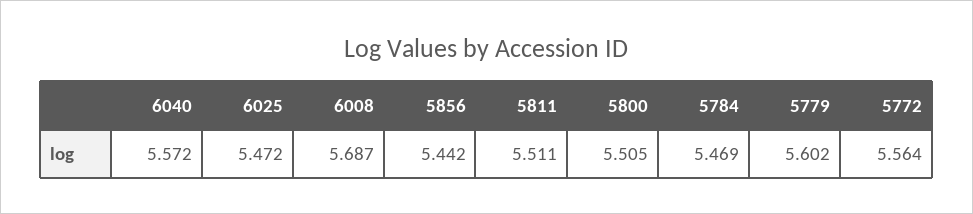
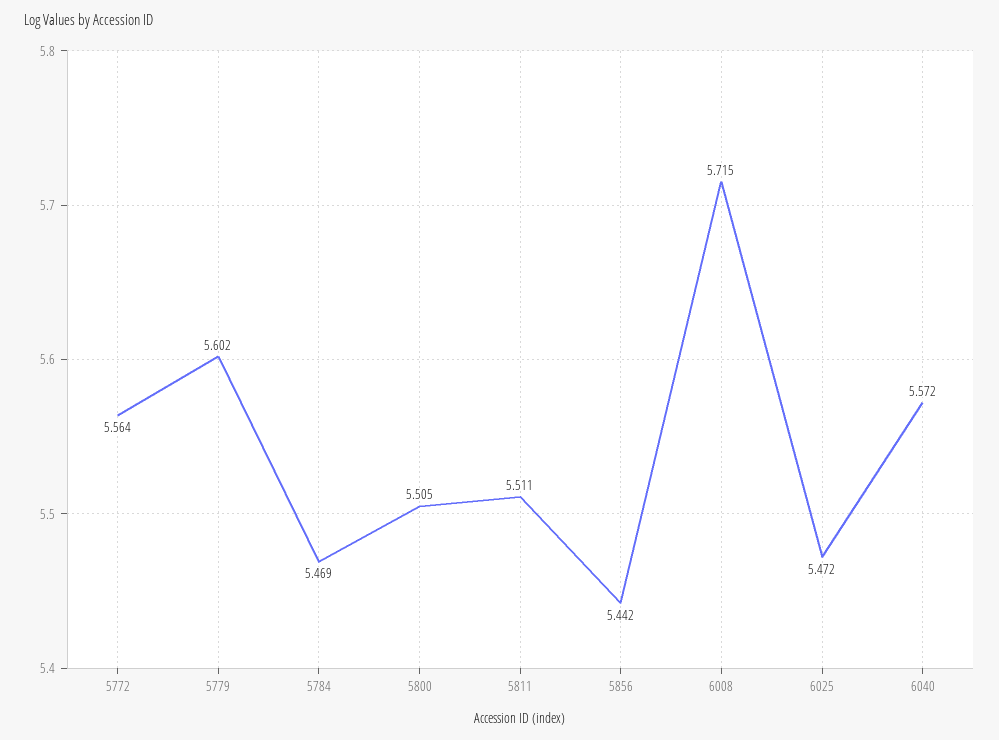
6008: 5.687 -> 5.715

